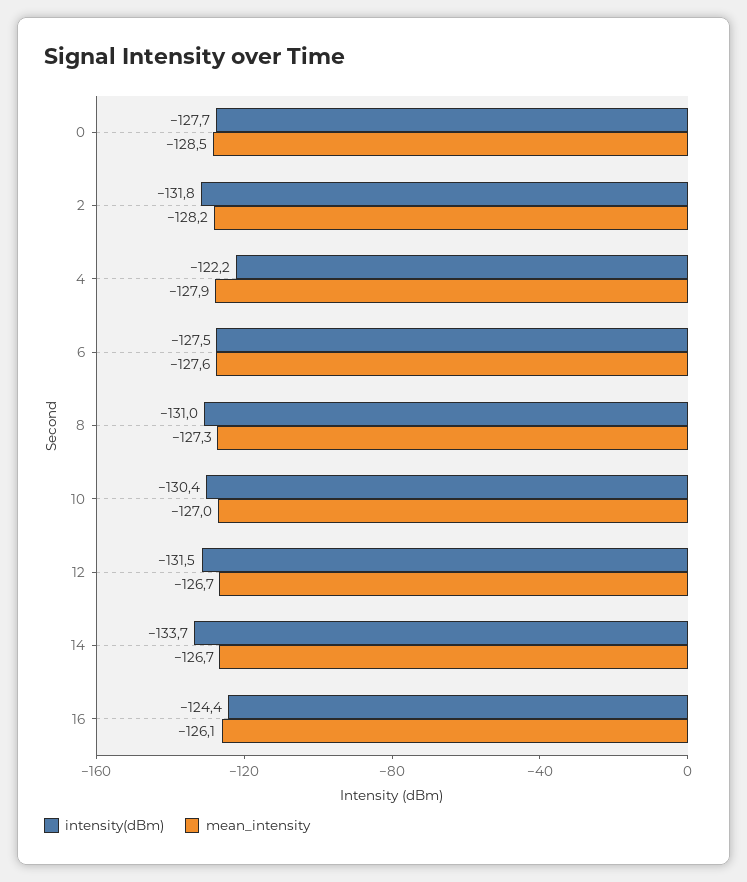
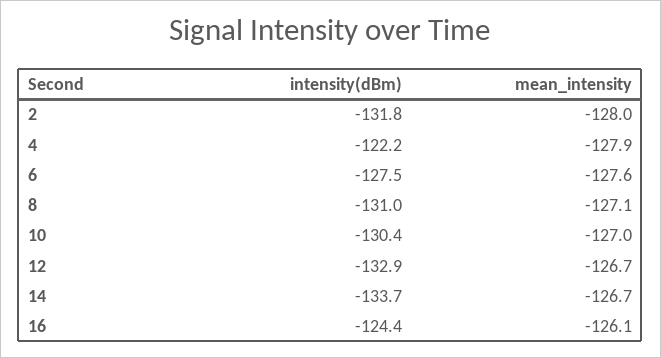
intensity(dBm), 0: -127.7 -> none
mean_intensity, 0: -128.5 -> none
mean_intensity, 2: -128.2 -> -128
mean_intensity, 8: -127.3 -> -127.1
intensity(dBm), 12: -131.5 -> -132.9

